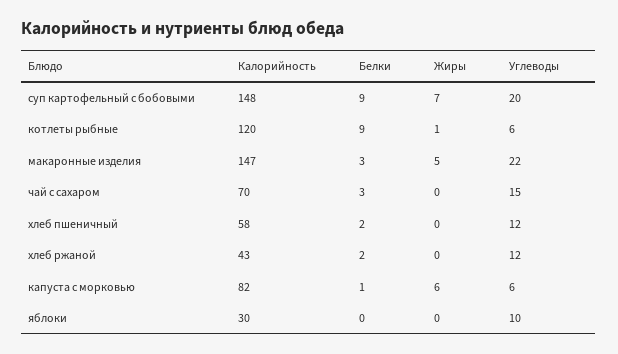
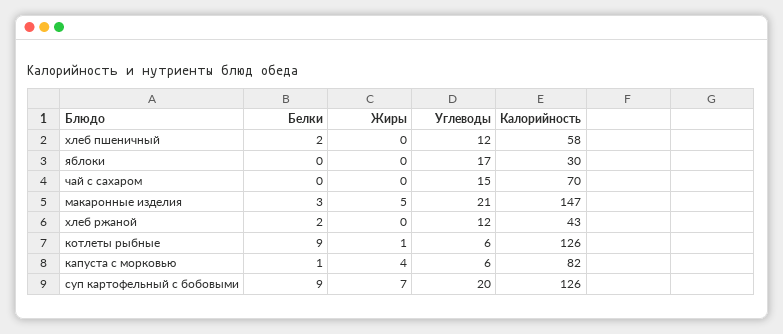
Калорийность, суп картофельный с бобовыми: 148 -> 126
Калорийность, котлеты рыбные: 120 -> 126
Углеводы, макаронные изделия: 22 -> 21
Белки, чай с сахаром: 3 -> 0
Жиры, капуста с морковью: 6 -> 4
Углеводы, яблоки: 10 -> 17

